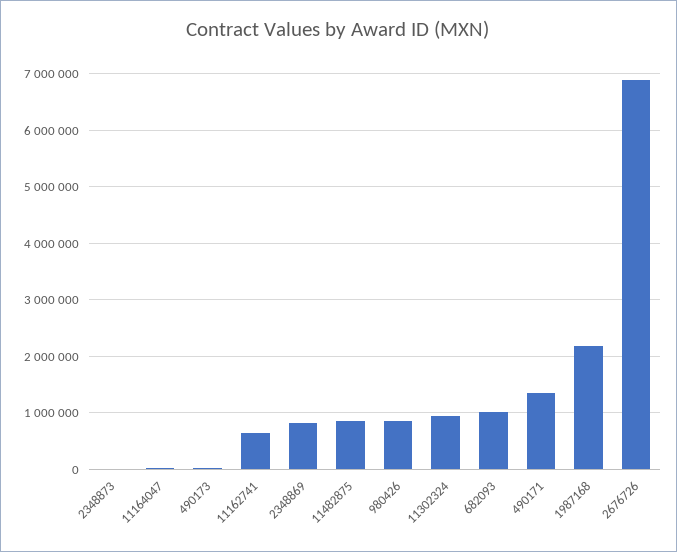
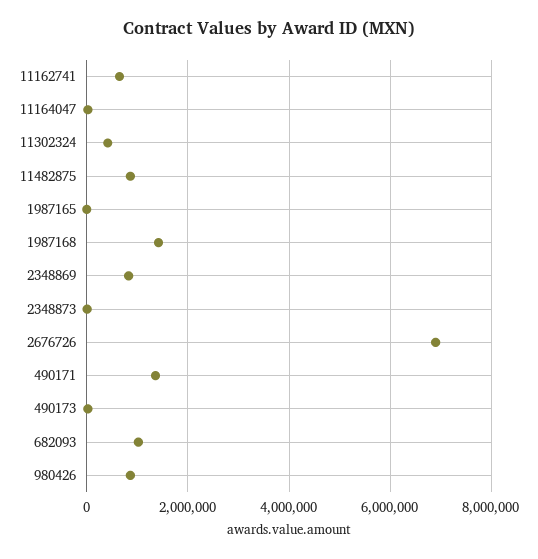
11302324: 1000000 -> 400000
1987168: 2200000 -> 1400000
1987165: none -> 0

